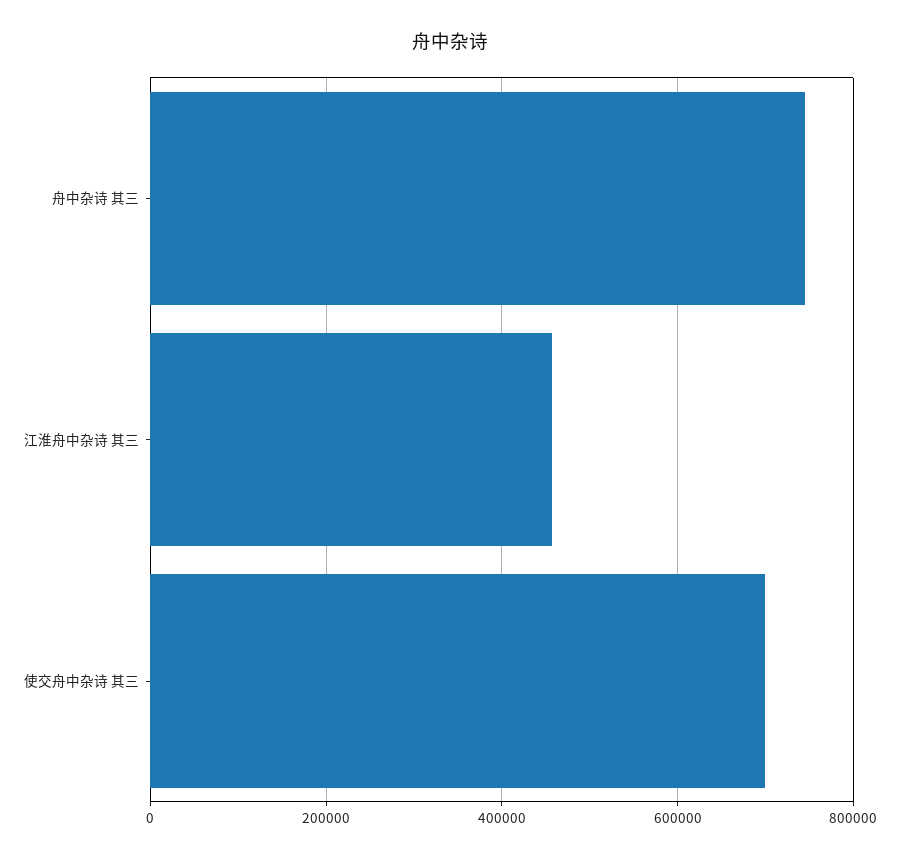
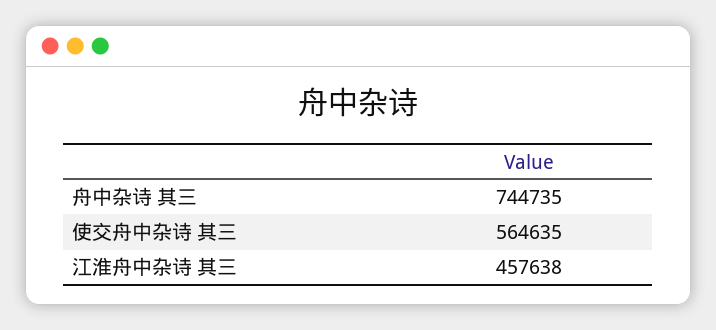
使交舟中杂诗 其三: 700000 -> 564635

